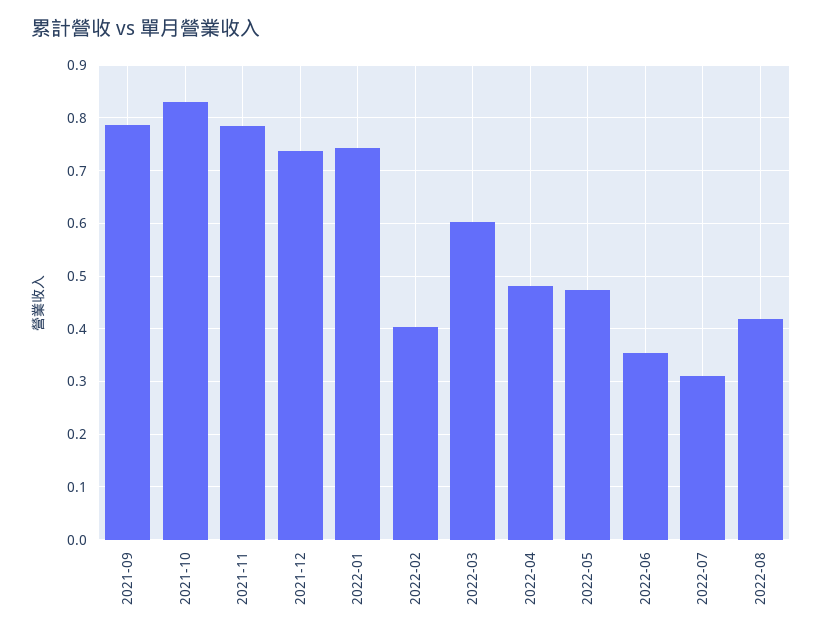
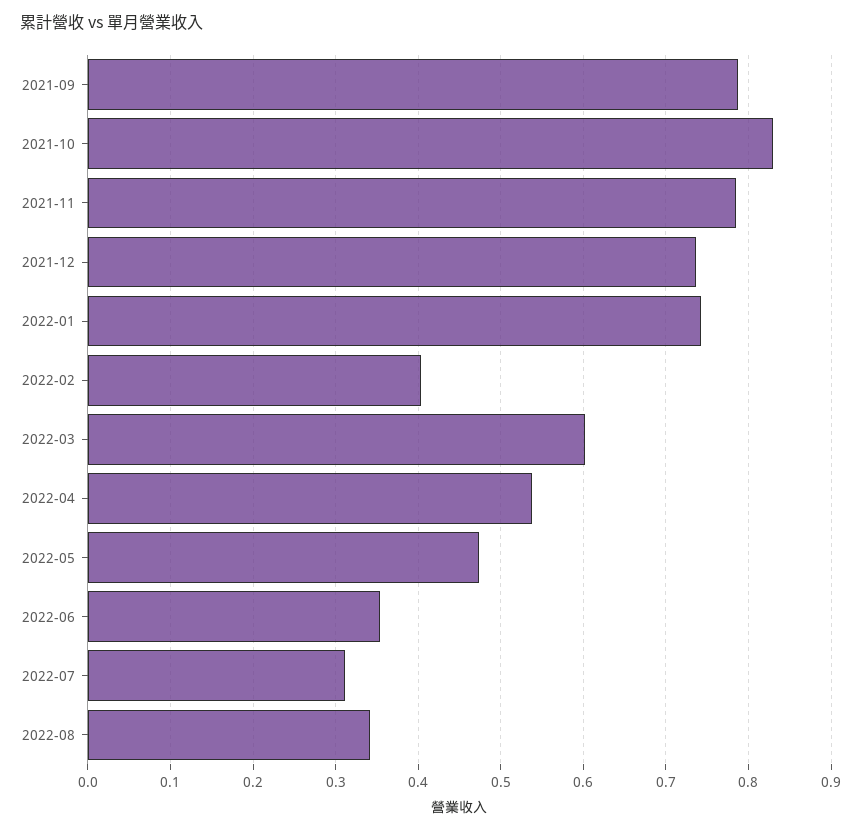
2022-04: 0.48 -> 0.54
2022-08: 0.42 -> 0.34

